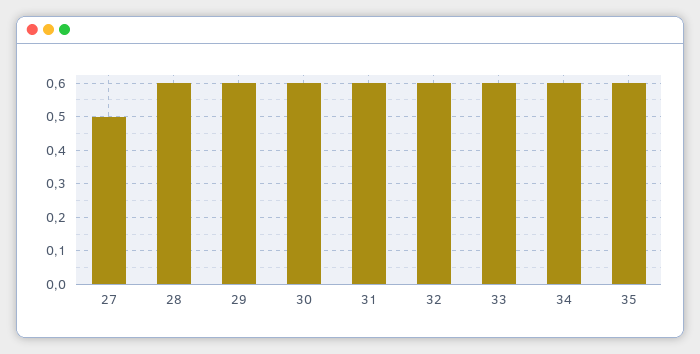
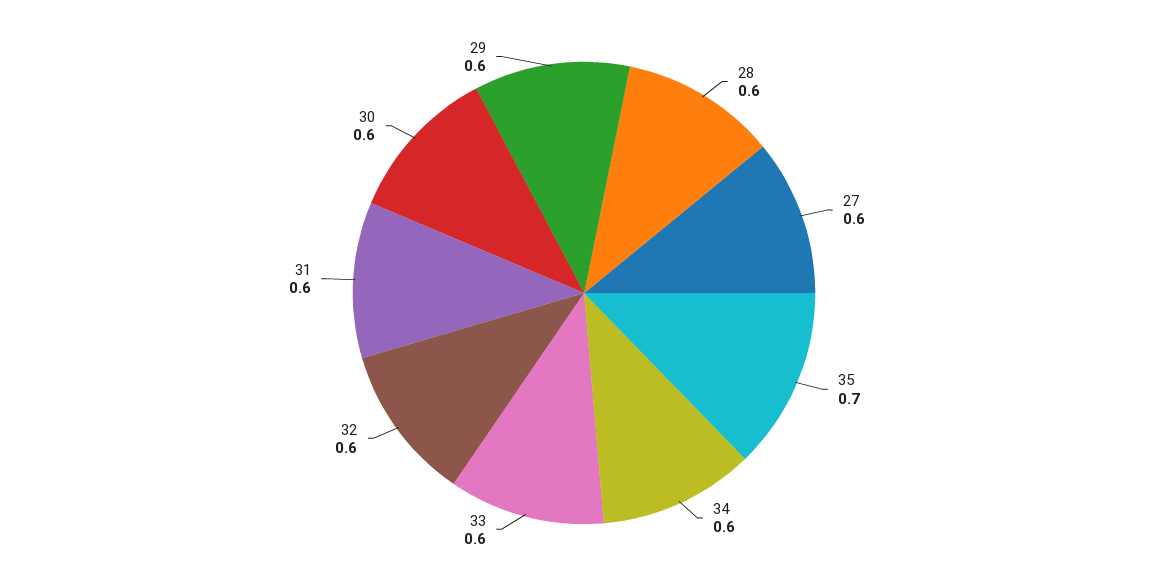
27: 0.5 -> 0.6
35: 0.6 -> 0.7

